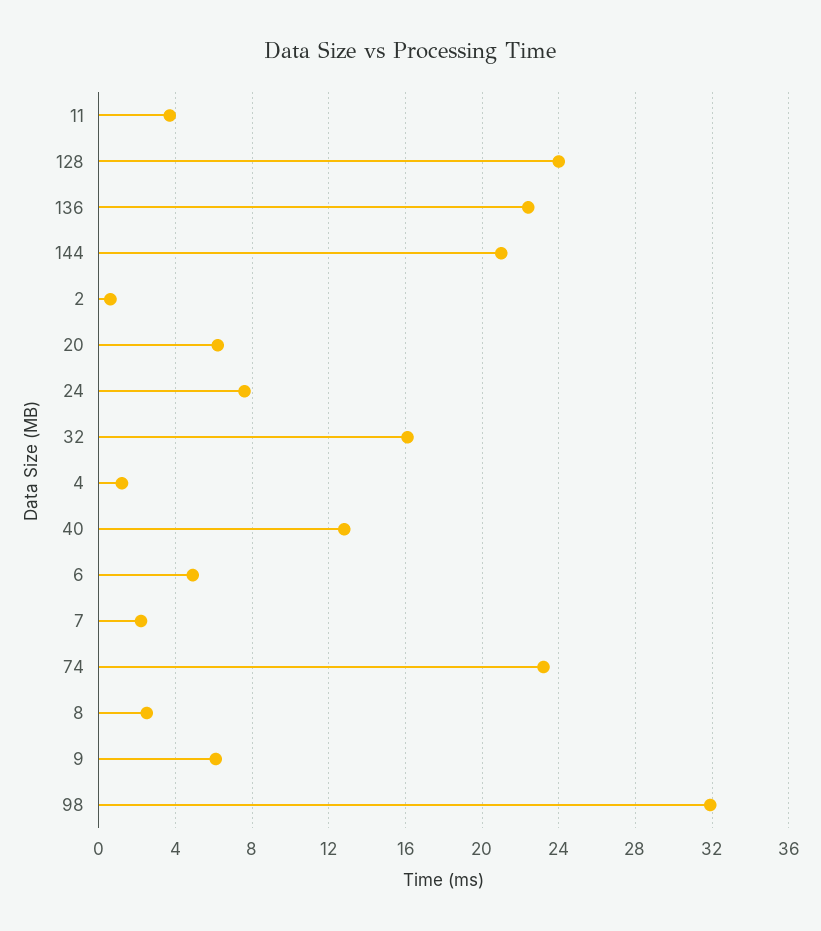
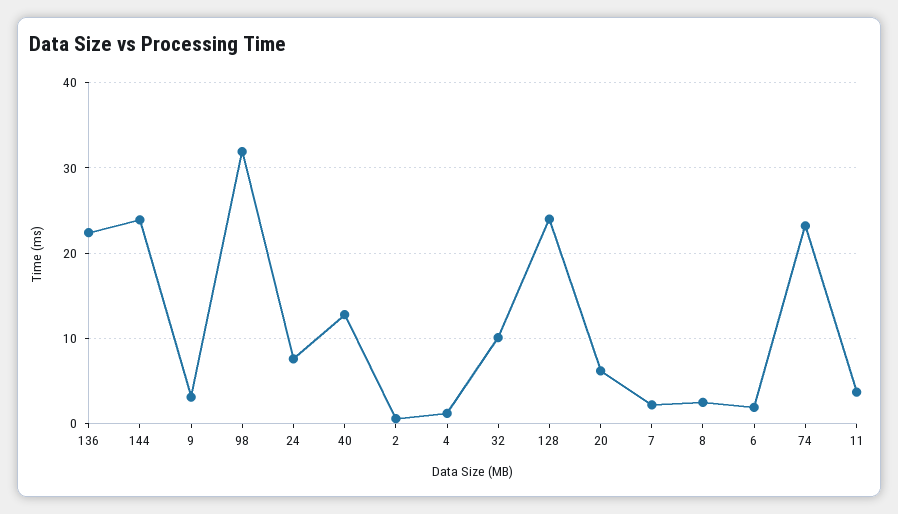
144: 21 -> 24
32: 16 -> 10
6: 5 -> 2
9: 6 -> 3

